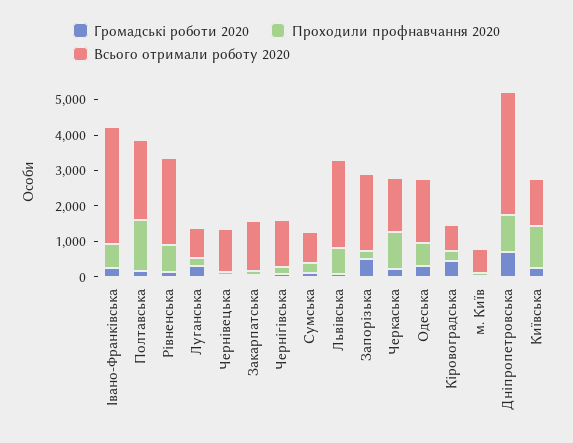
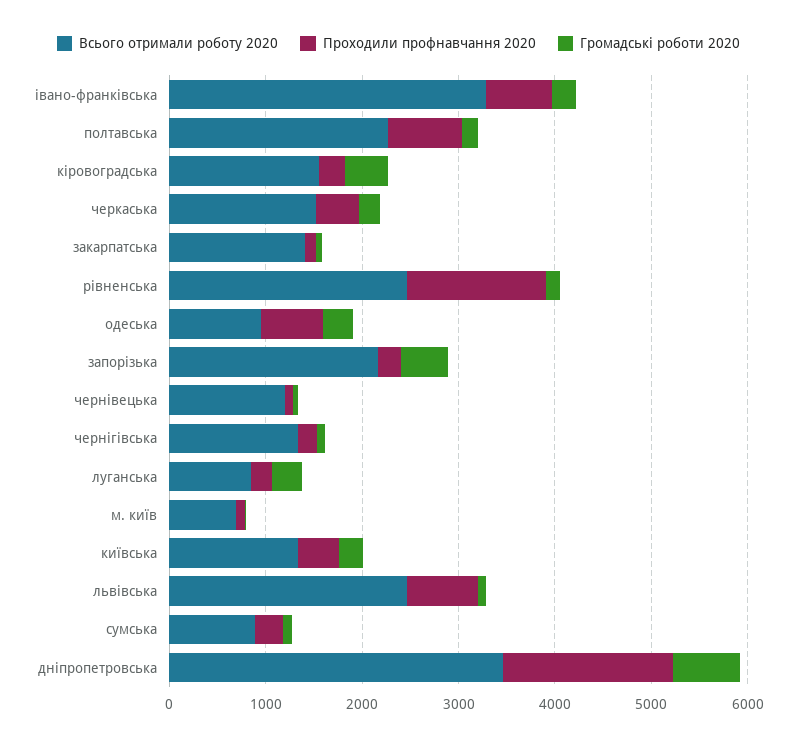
Проходили профнавчання 2020, Полтавська: 1500 -> 800
Проходили профнавчання 2020, Рівненська: 750 -> 1400
Проходили профнавчання 2020, Черкаська: 1000 -> 400
Всього отримали роботу 2020, Одеська: 1750 -> 1000
Всього отримали роботу 2020, Кіровоградська: 750 -> 1600
Проходили профнавчання 2020, Дніпропетровська: 1000 -> 1800
Проходили профнавчання 2020, Київська: 1250 -> 400

